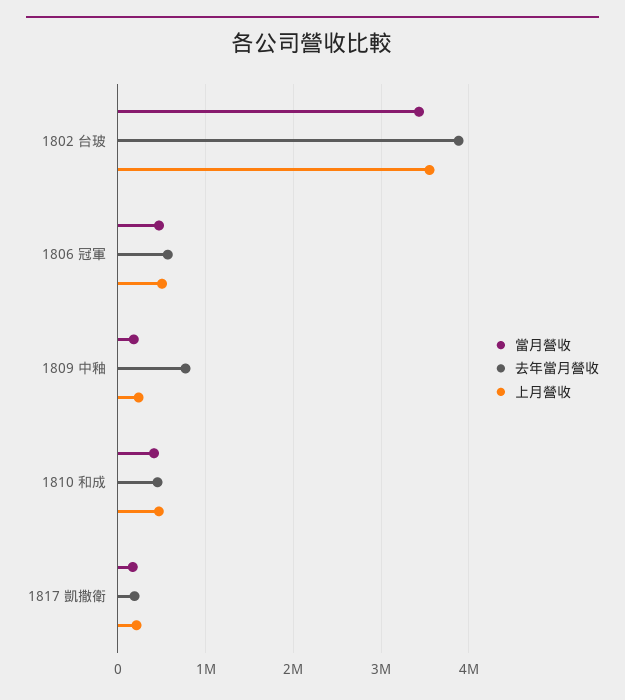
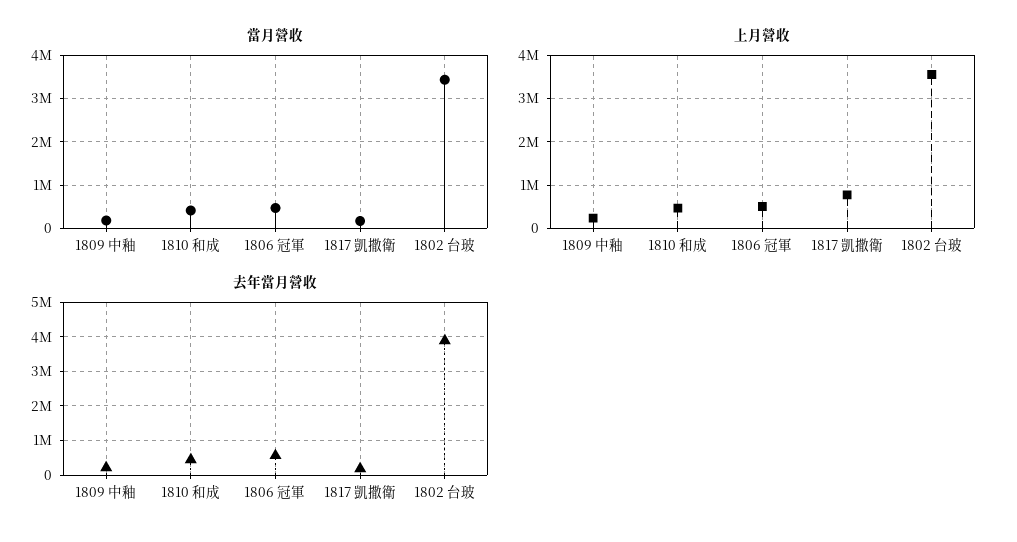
去年當月營收, 1809 中釉: 800000 -> 200000
上月營收, 1817 凱撒衛: 200000 -> 800000

